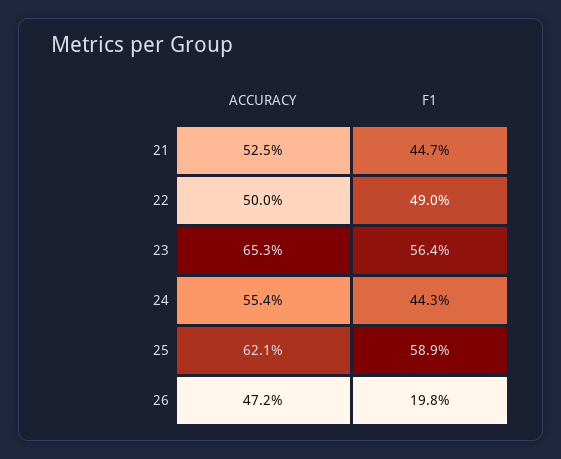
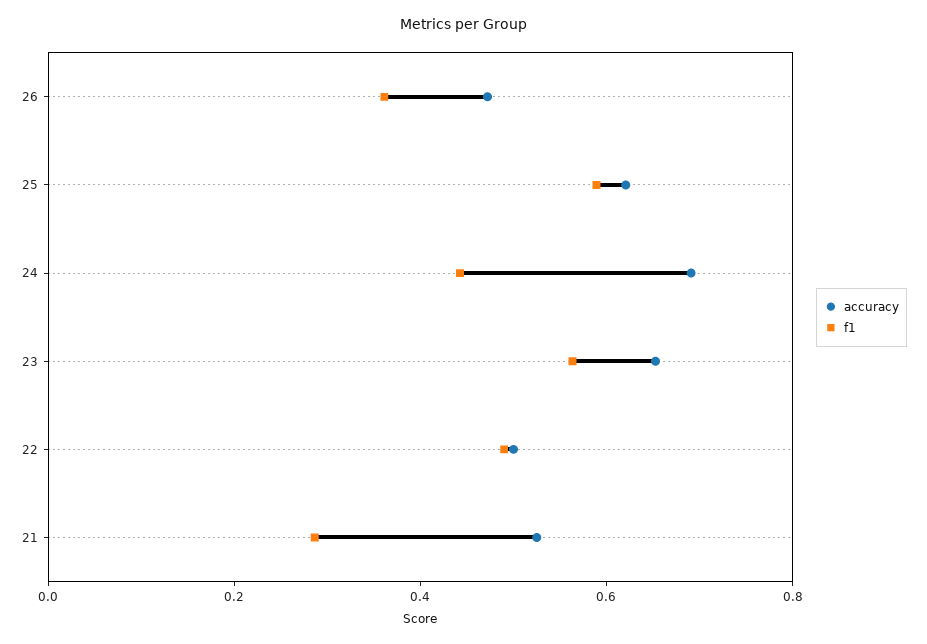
F1, 21: 0.447 -> 0.3
ACCURACY, 24: 0.554 -> 0.7
F1, 26: 0.198 -> 0.35

